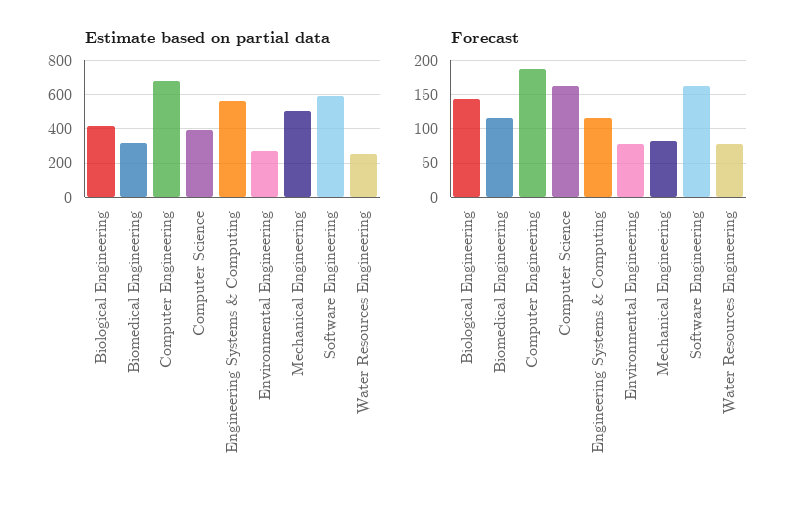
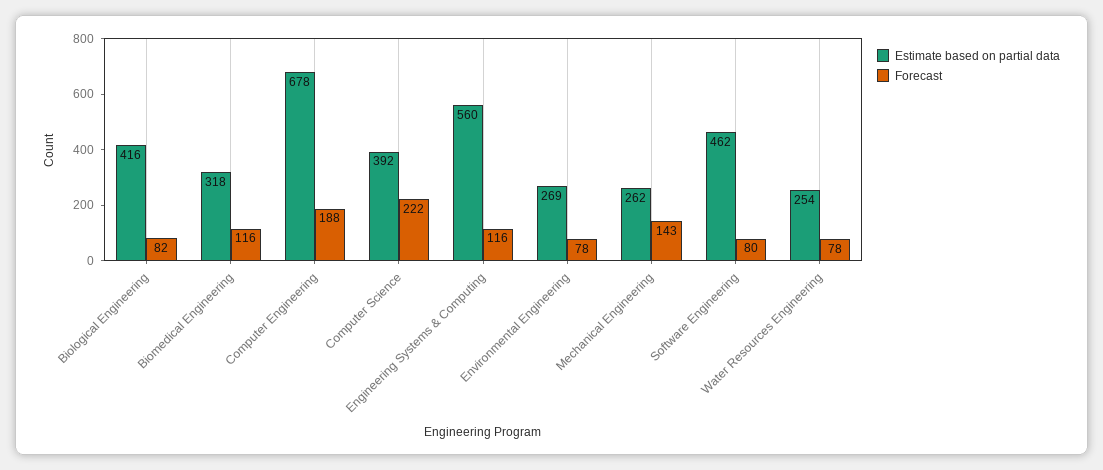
Estimate based on partial data, Mechanical Engineering: 500 -> 262
Estimate based on partial data, Software Engineering: 600 -> 462
Forecast, Biological Engineering: 140 -> 82
Forecast, Computer Science: 160 -> 222
Forecast, Mechanical Engineering: 80 -> 143
Forecast, Software Engineering: 160 -> 80

